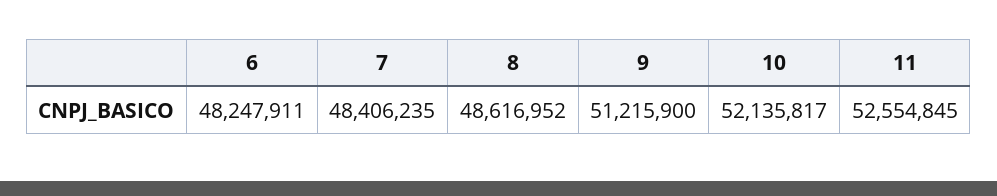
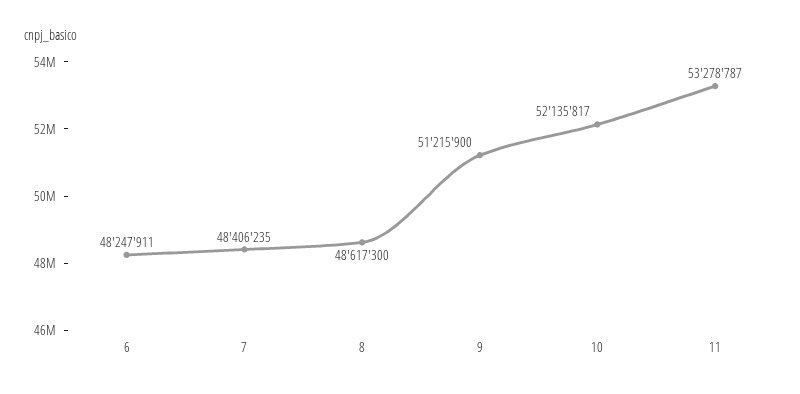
8: 48616952 -> 48617300
11: 52554845 -> 53278787

